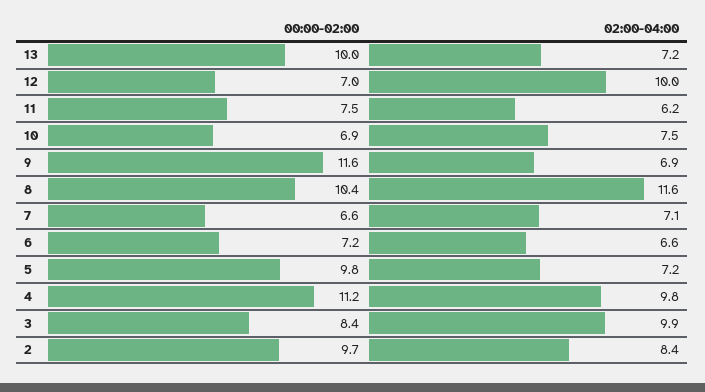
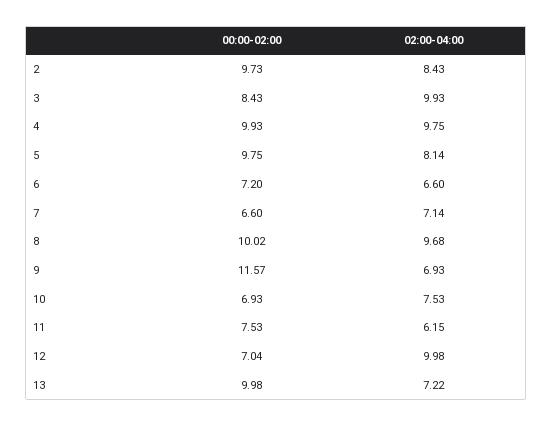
00:00-02:00, 8: 10.4 -> 10.02
02:00-04:00, 8: 11.6 -> 9.68
02:00-04:00, 5: 7.2 -> 8.14
00:00-02:00, 4: 11.2 -> 9.93

